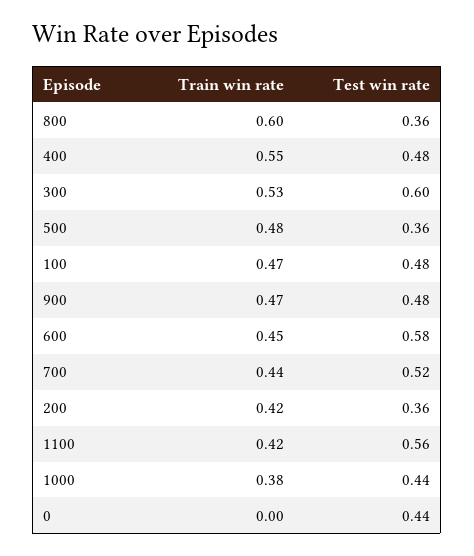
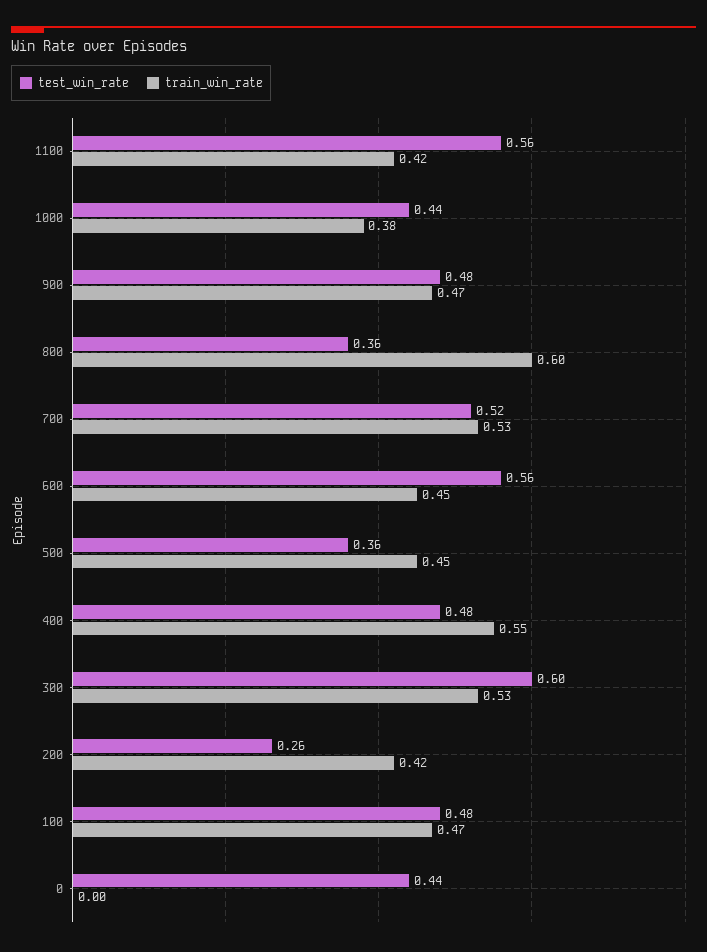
Train win rate, 500: 0.48 -> 0.45
Test win rate, 600: 0.58 -> 0.56
Train win rate, 700: 0.44 -> 0.53
Test win rate, 200: 0.36 -> 0.26

